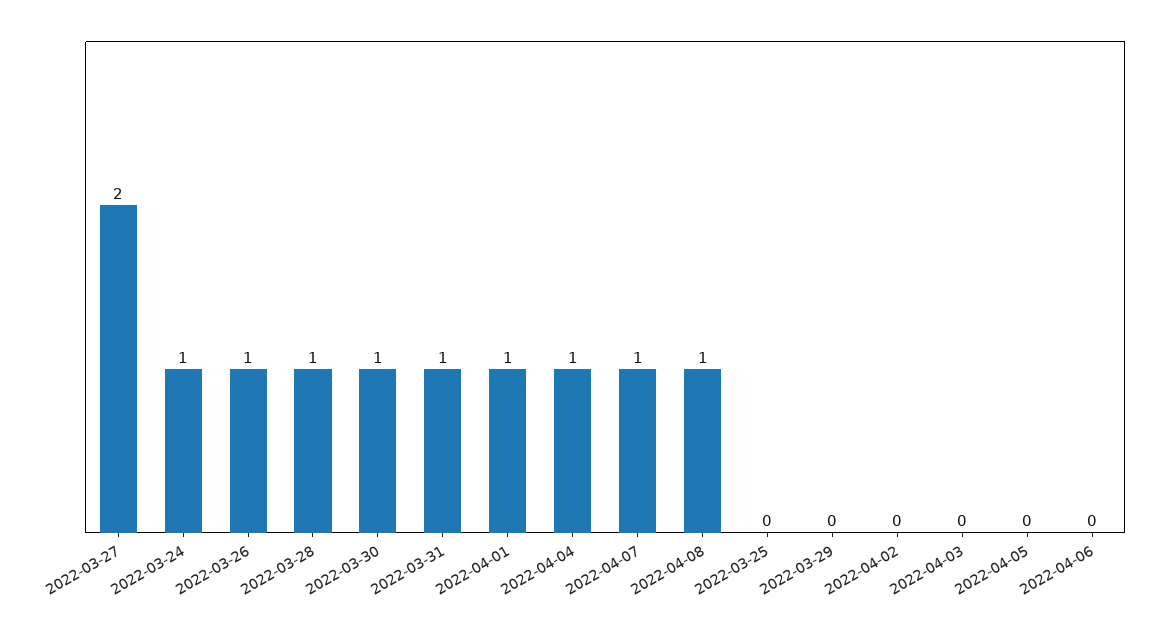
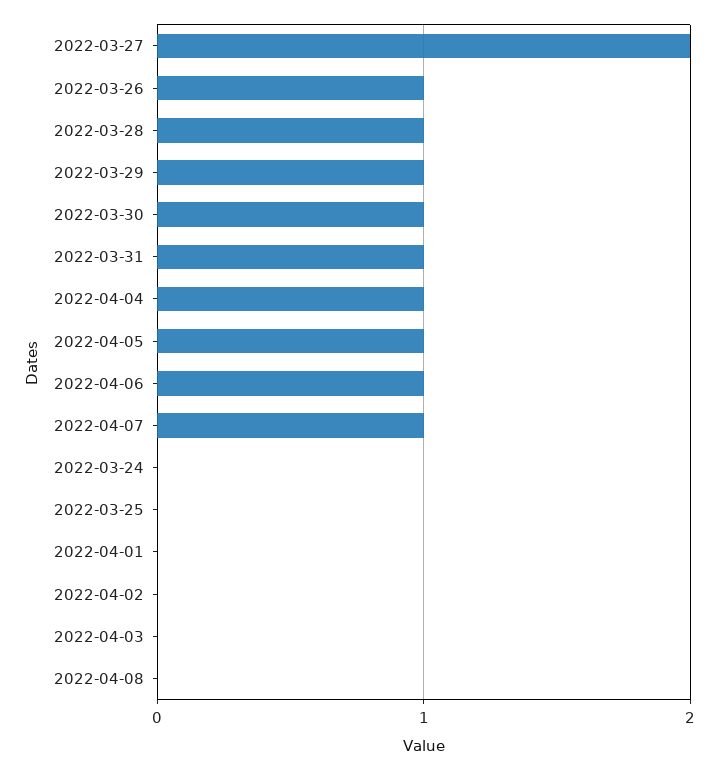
2022-03-24: 1 -> 0
2022-04-01: 1 -> 0
2022-04-08: 1 -> 0
2022-03-29: 0 -> 1
2022-04-05: 0 -> 1
2022-04-06: 0 -> 1

